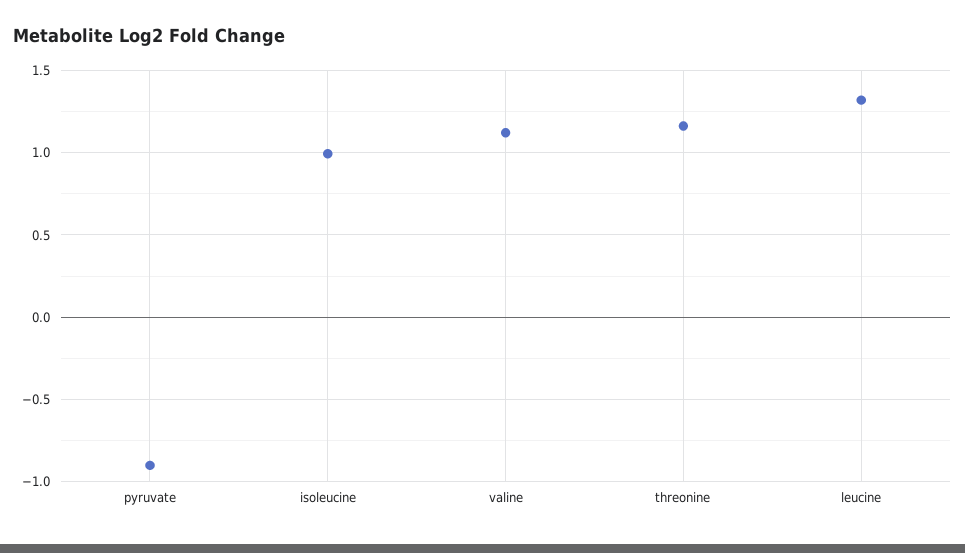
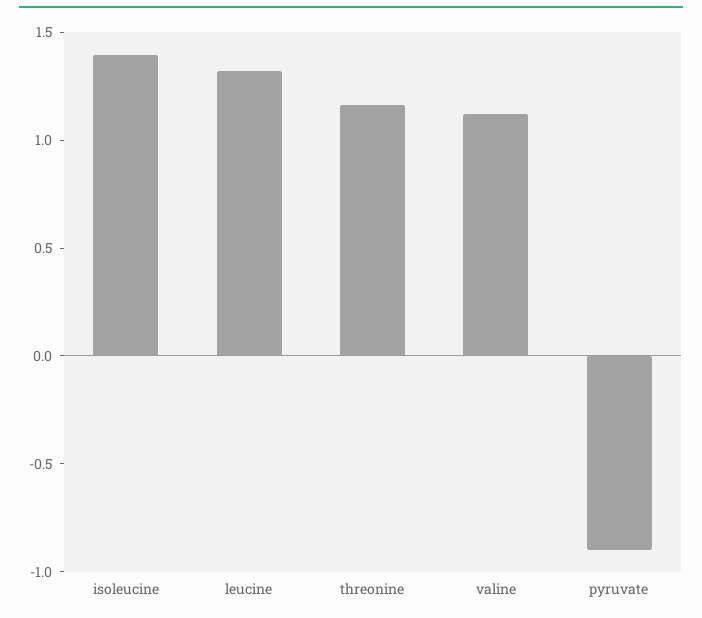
isoleucine: 1 -> 1.4

